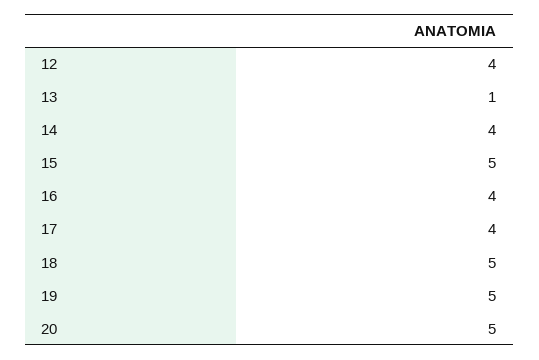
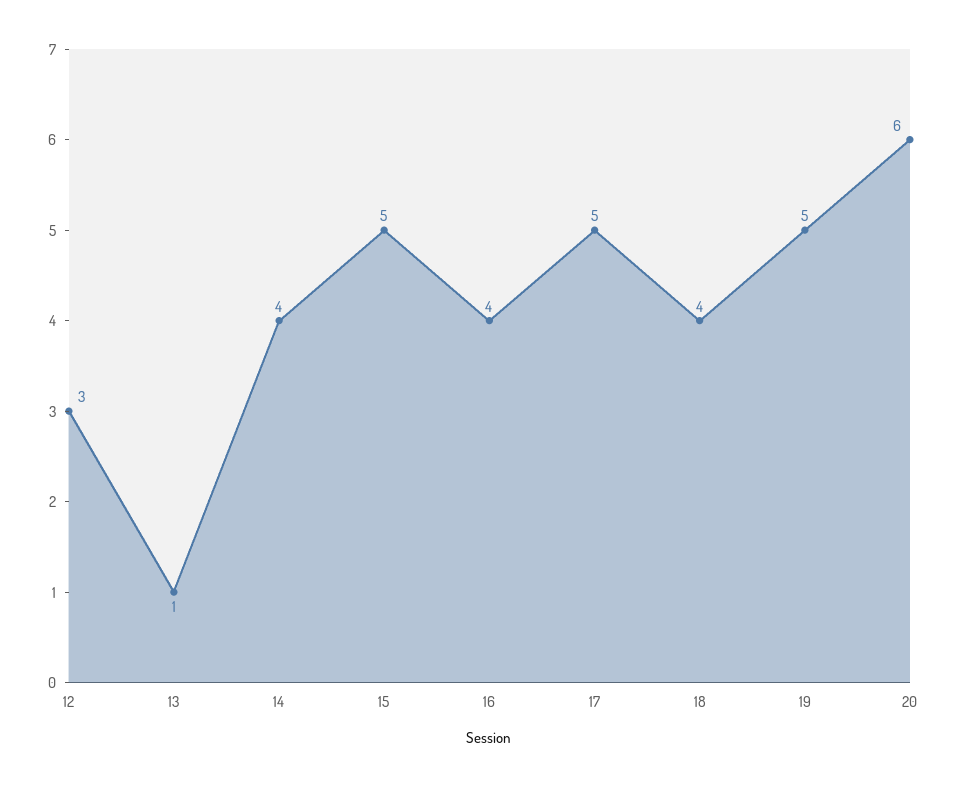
12: 4 -> 3
17: 4 -> 5
18: 5 -> 4
20: 5 -> 6

